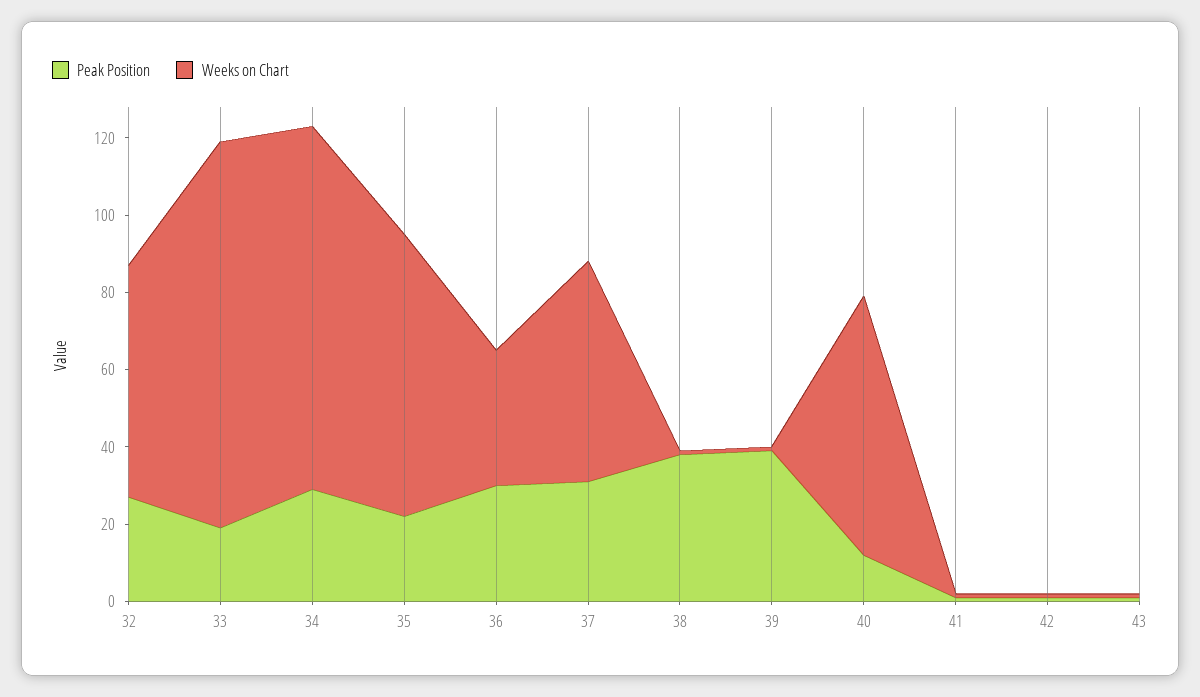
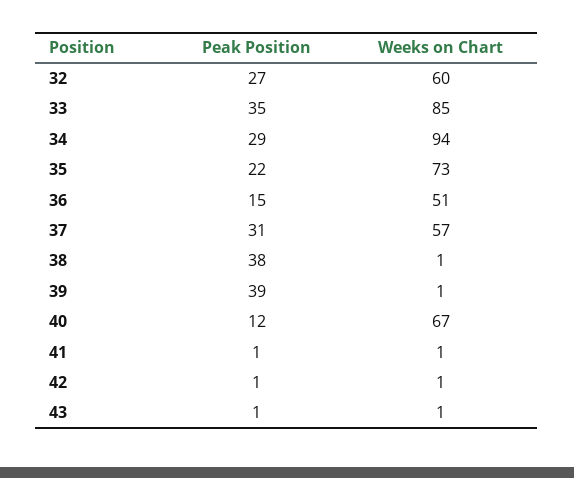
Peak Position, 33: 20 -> 35
Weeks on Chart, 33: 100 -> 85
Peak Position, 36: 30 -> 15
Weeks on Chart, 36: 35 -> 51

